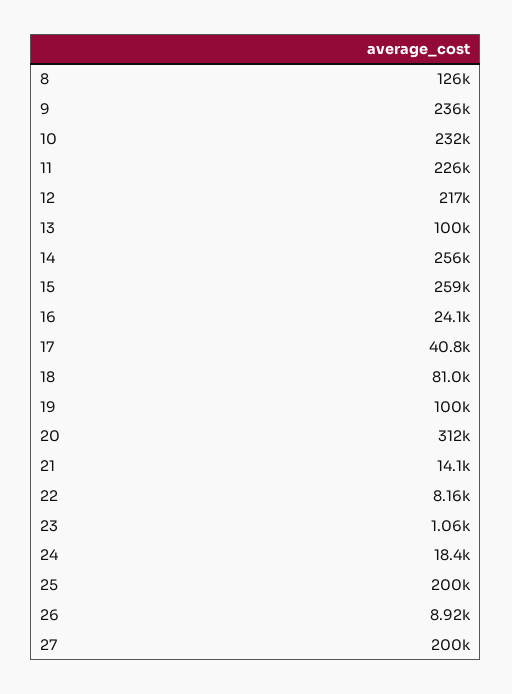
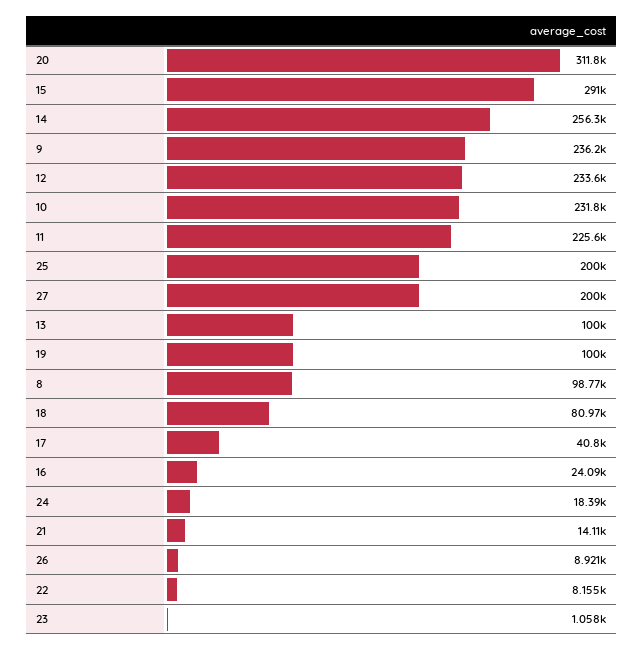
8: 126000 -> 98770
12: 217000 -> 233600
15: 259000 -> 291000

